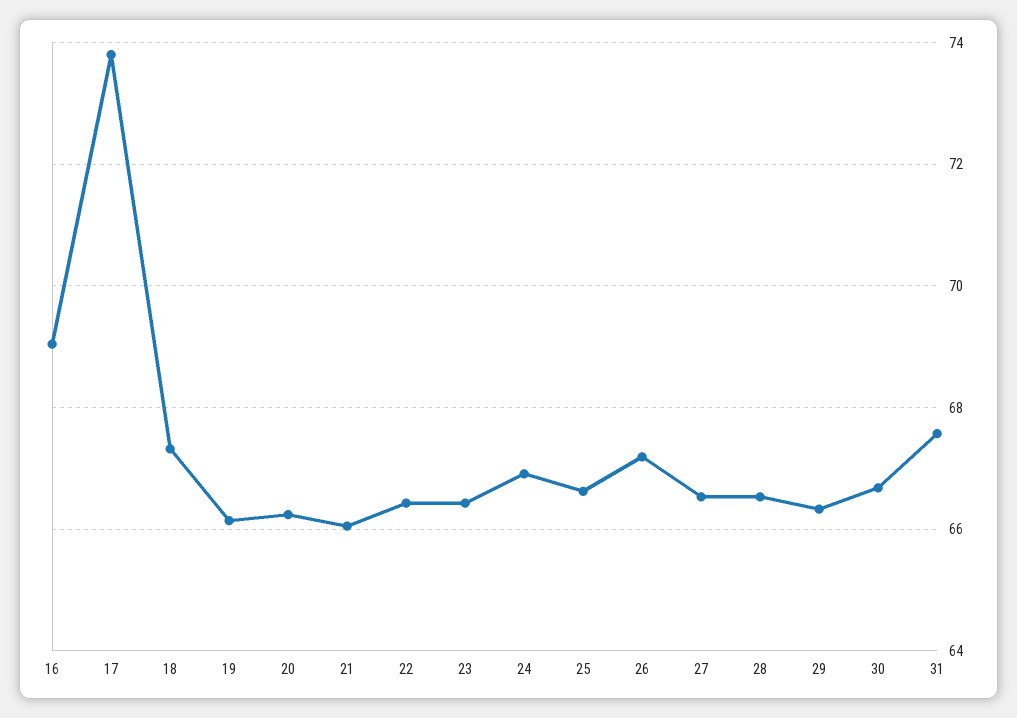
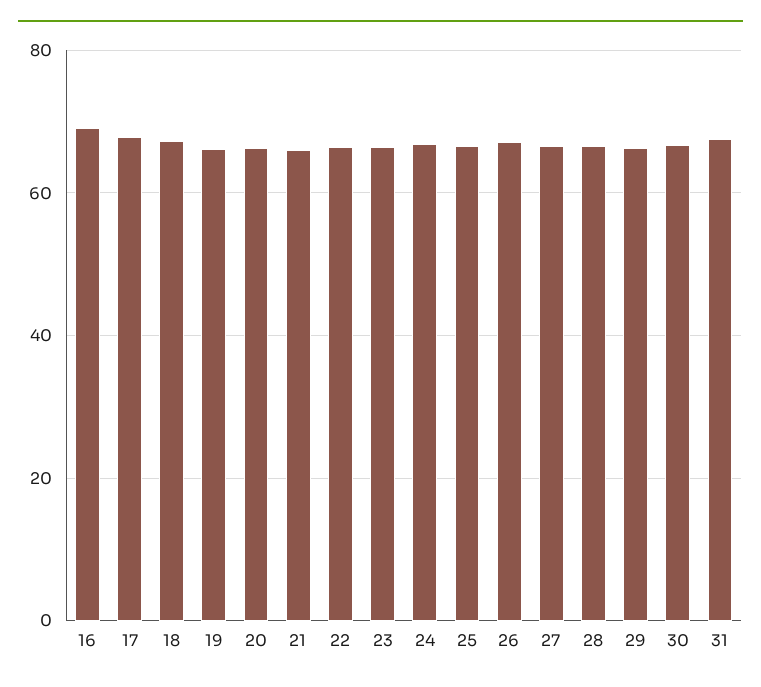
17: 73.8 -> 68

